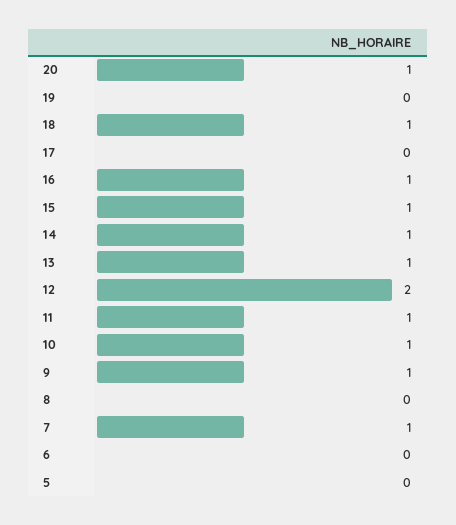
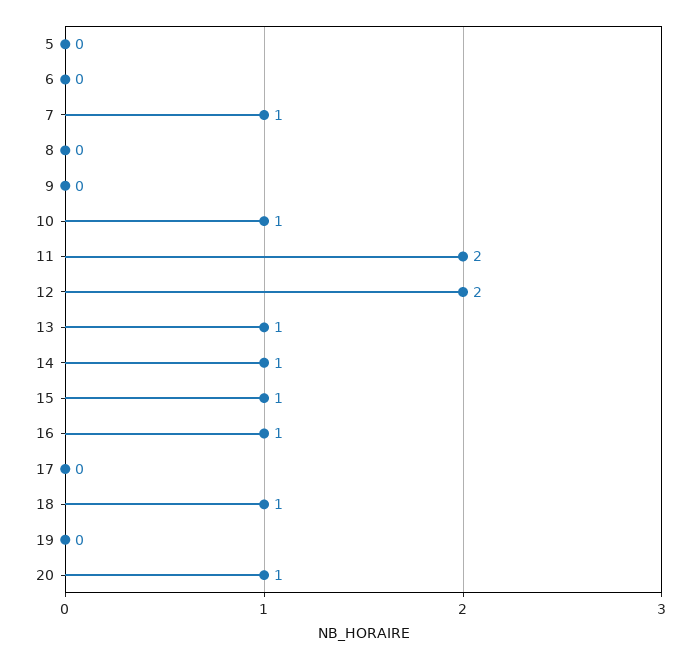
11: 1 -> 2
9: 1 -> 0

